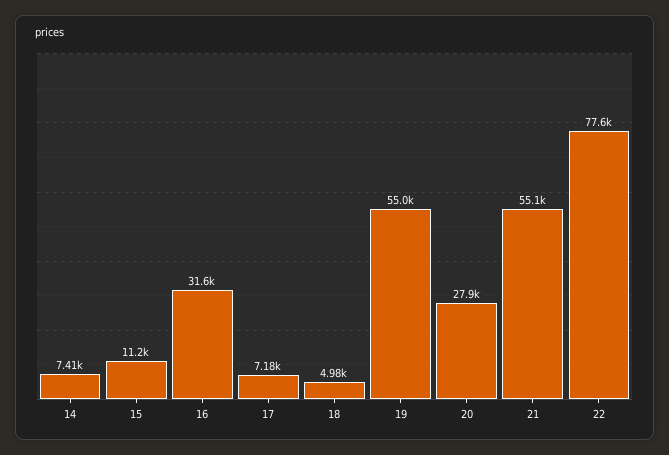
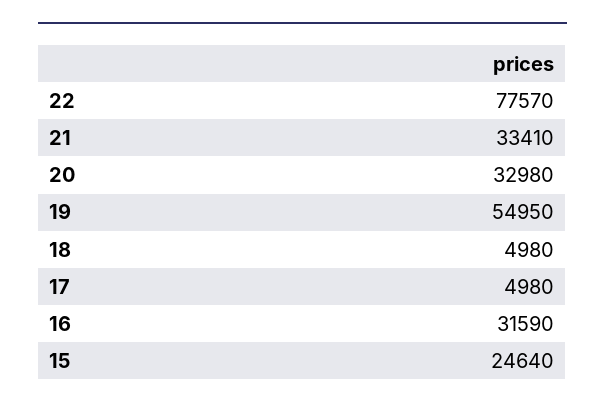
14: 7410 -> none
15: 11200 -> 24640
17: 7180 -> 4980
20: 27900 -> 32980
21: 55100 -> 33410

